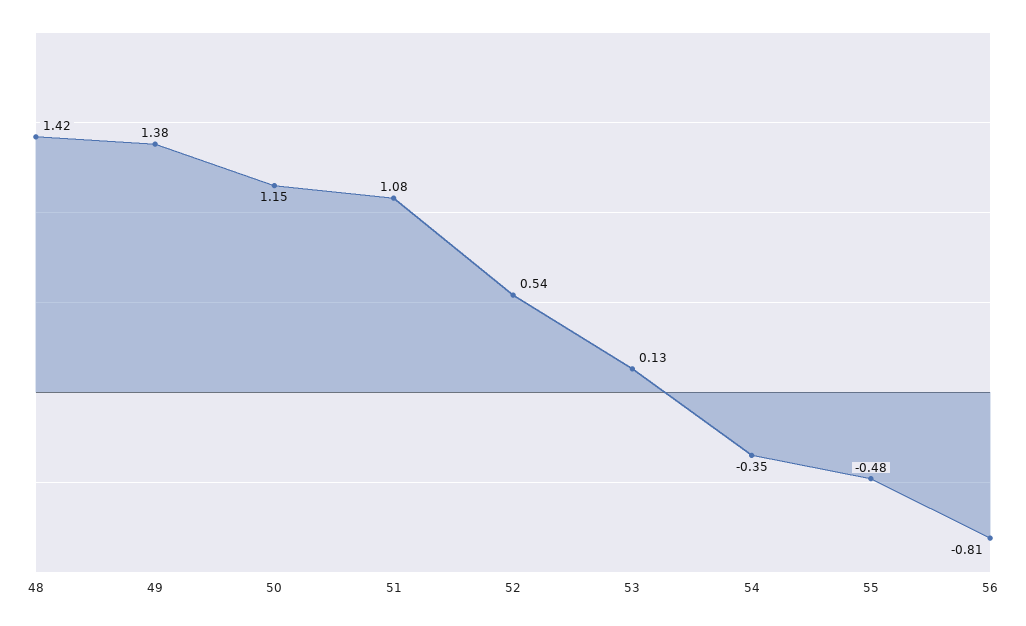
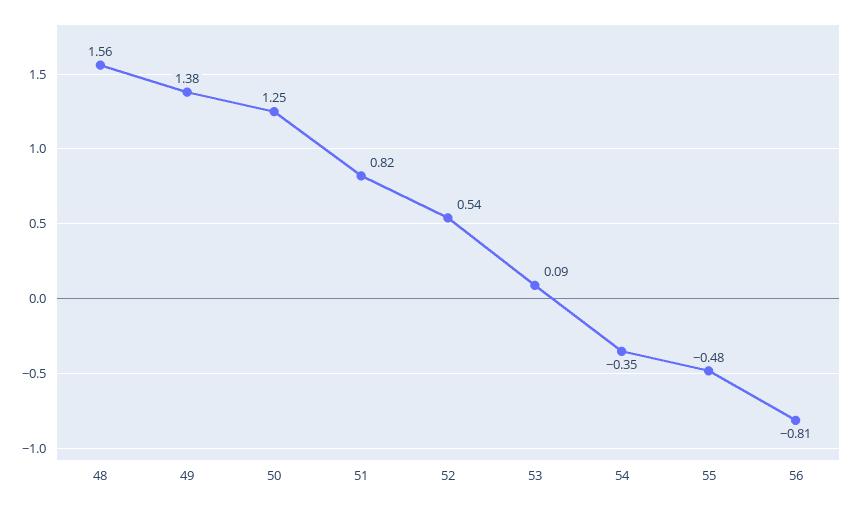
48: 1.42 -> 1.56
50: 1.15 -> 1.25
51: 1.08 -> 0.82
53: 0.13 -> 0.09

